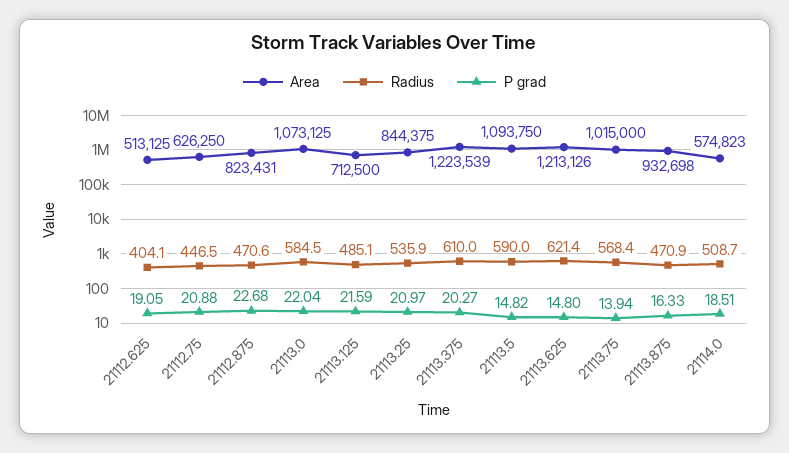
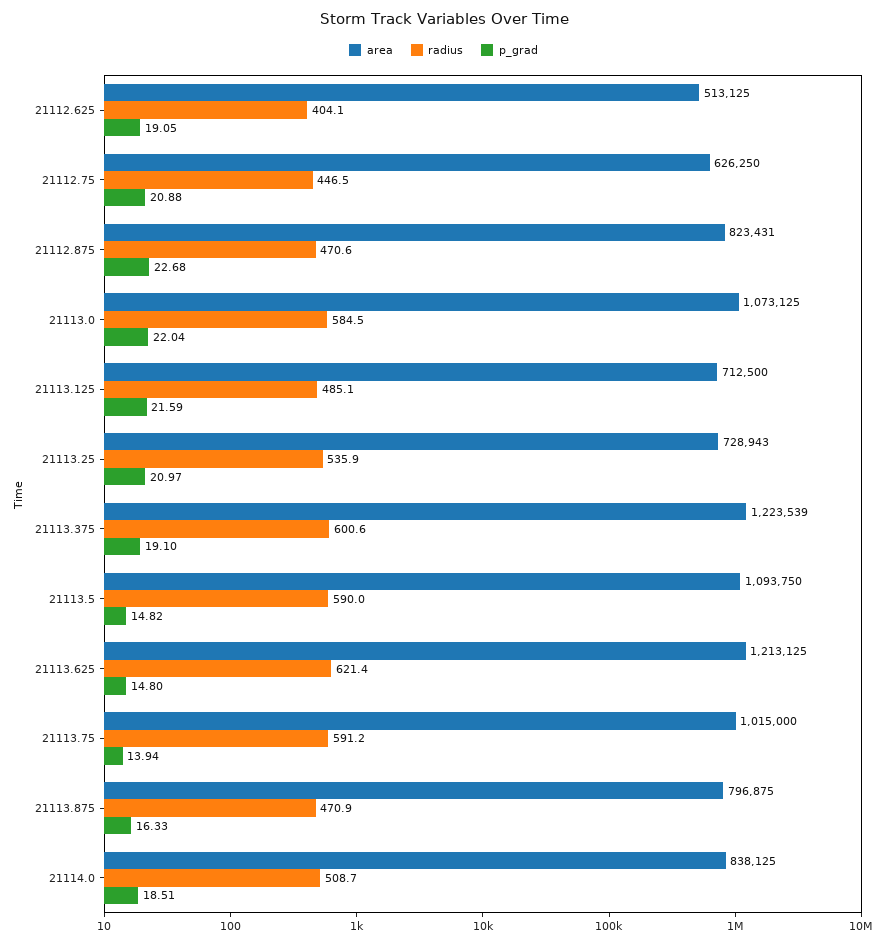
Area, 21113.25: 844375 -> 728943
Radius, 21113.375: 610 -> 600.6
P grad, 21113.375: 20.27 -> 19.1
Area, 21113.625: 1213126 -> 1213125
Radius, 21113.75: 568.4 -> 591.2
Area, 21113.875: 932698 -> 796875
Area, 21114.0: 574823 -> 838125

